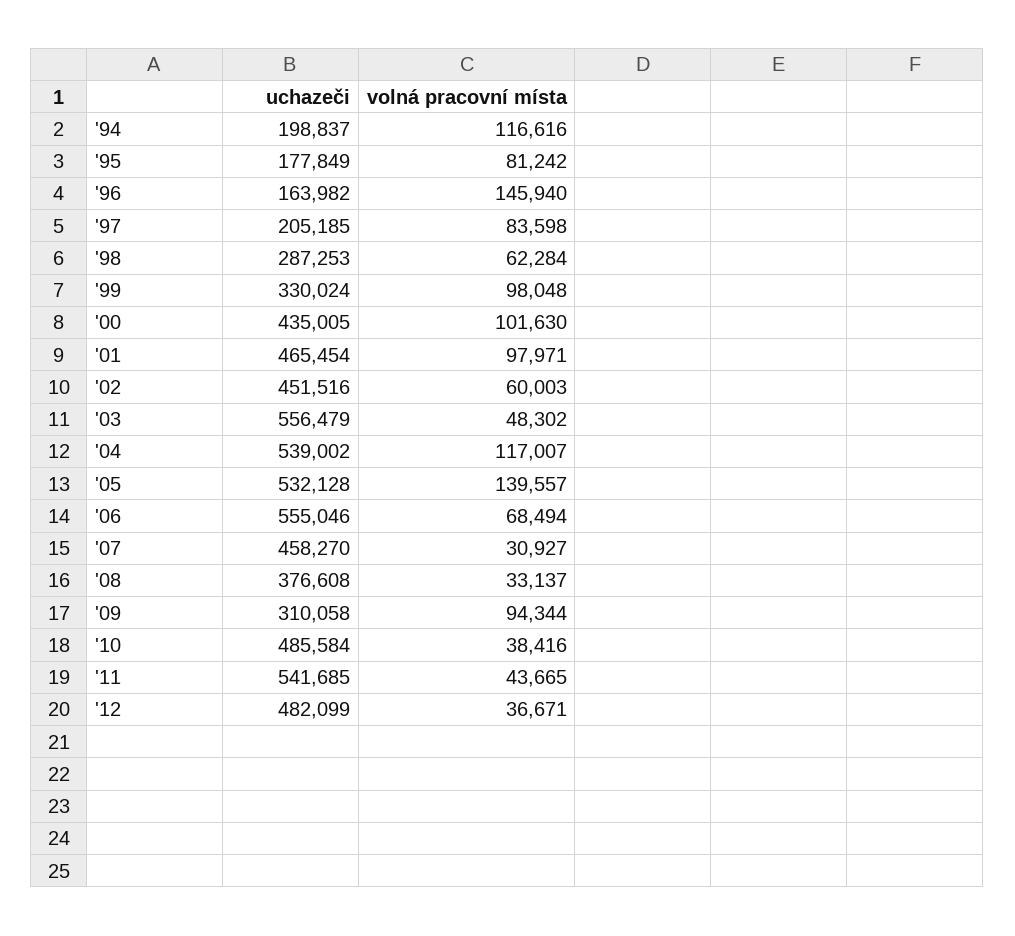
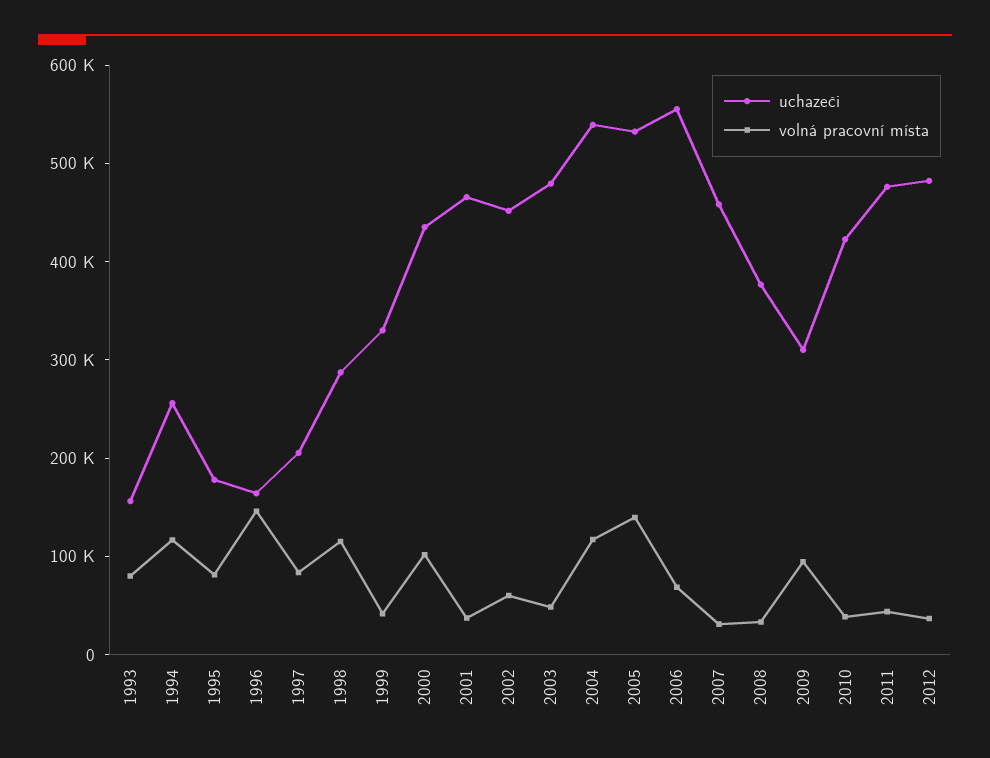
uchazeči, '94: 198837 -> 260000
volná pracovní místa, '98: 62284 -> 120000
volná pracovní místa, '99: 98048 -> 40000
volná pracovní místa, '01: 97971 -> 40000
uchazeči, '03: 556479 -> 480000
uchazeči, '10: 485584 -> 420000
uchazeči, '11: 541685 -> 480000
uchazeči, 1993: none -> 160000
volná pracovní místa, 1993: none -> 80000

